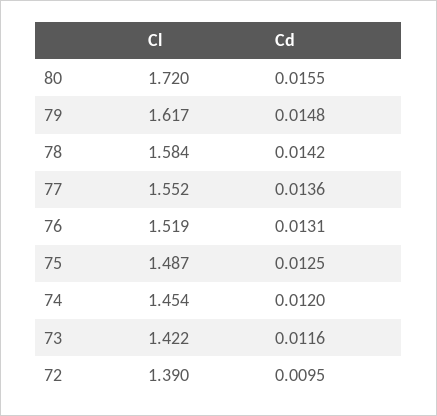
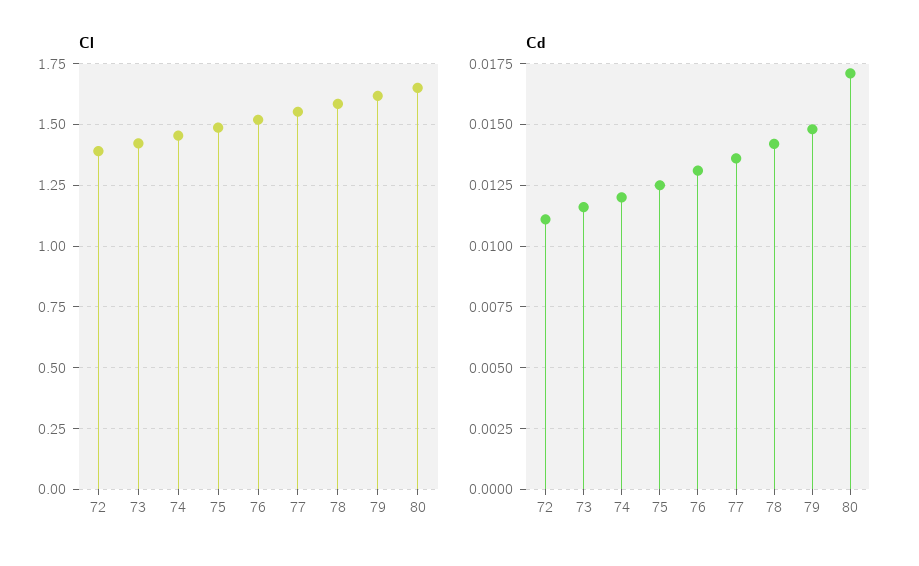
Cl, 80: 1.72 -> 1.65
Cd, 80: 0.0155 -> 0.017
Cd, 72: 0.0095 -> 0.011

